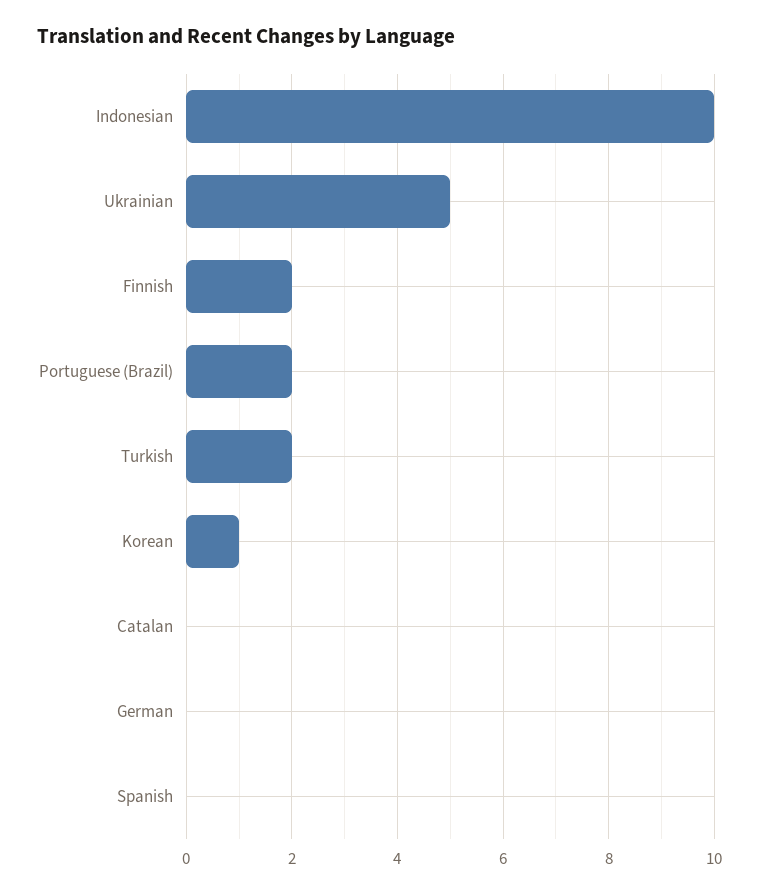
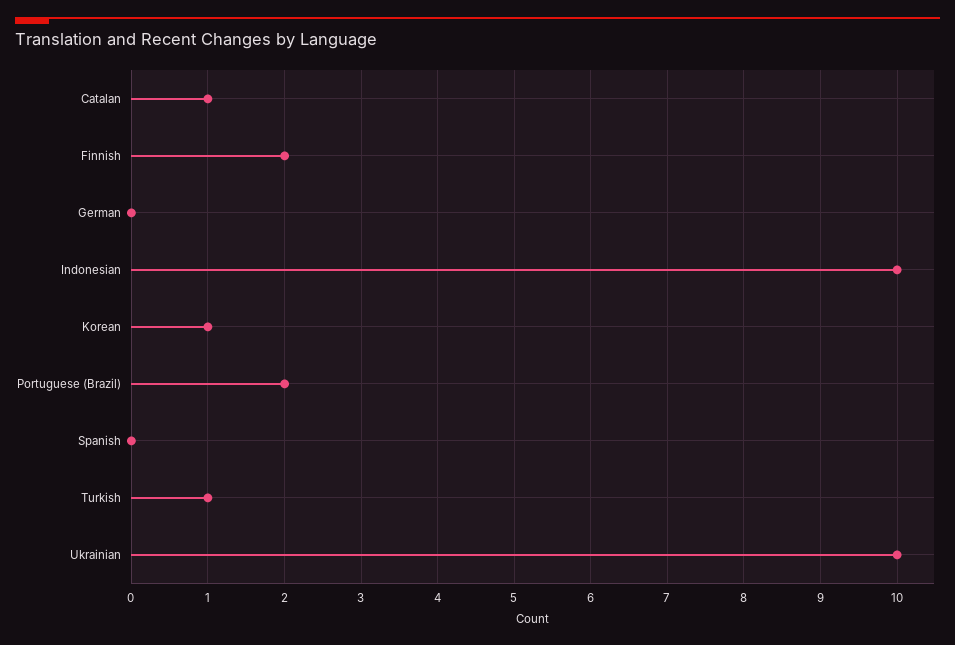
Ukrainian: 5 -> 10
Turkish: 2 -> 1
Catalan: 0 -> 1

